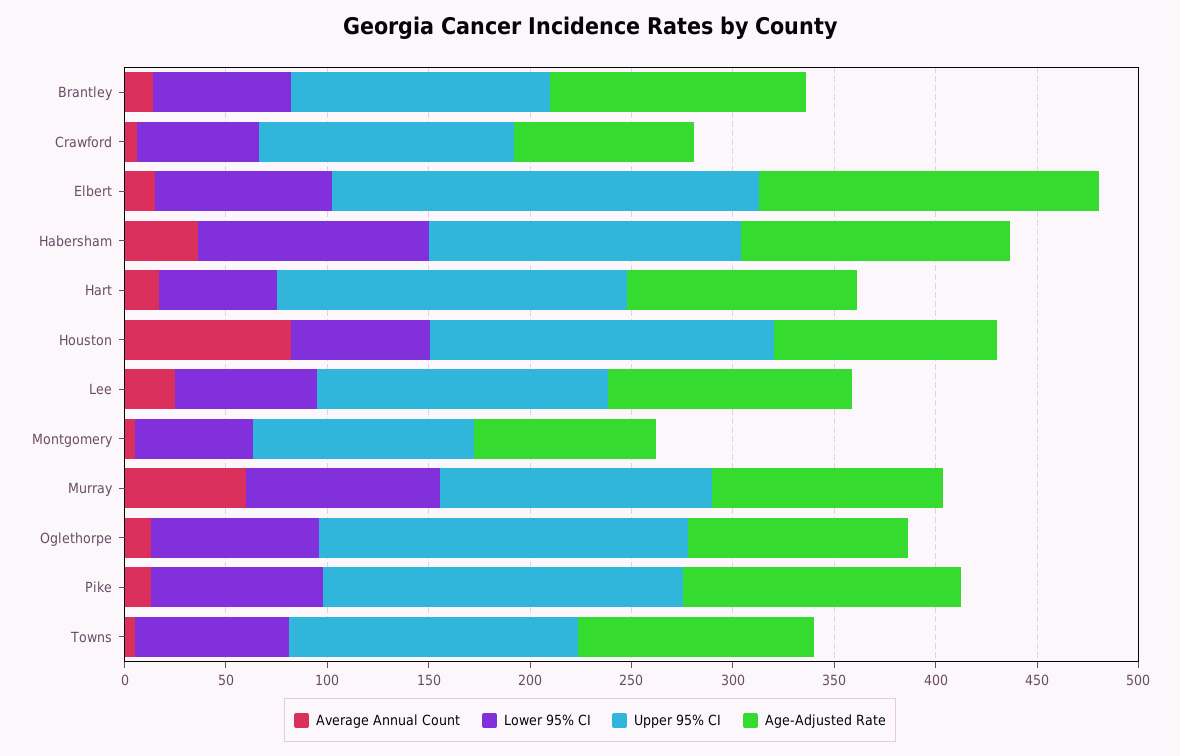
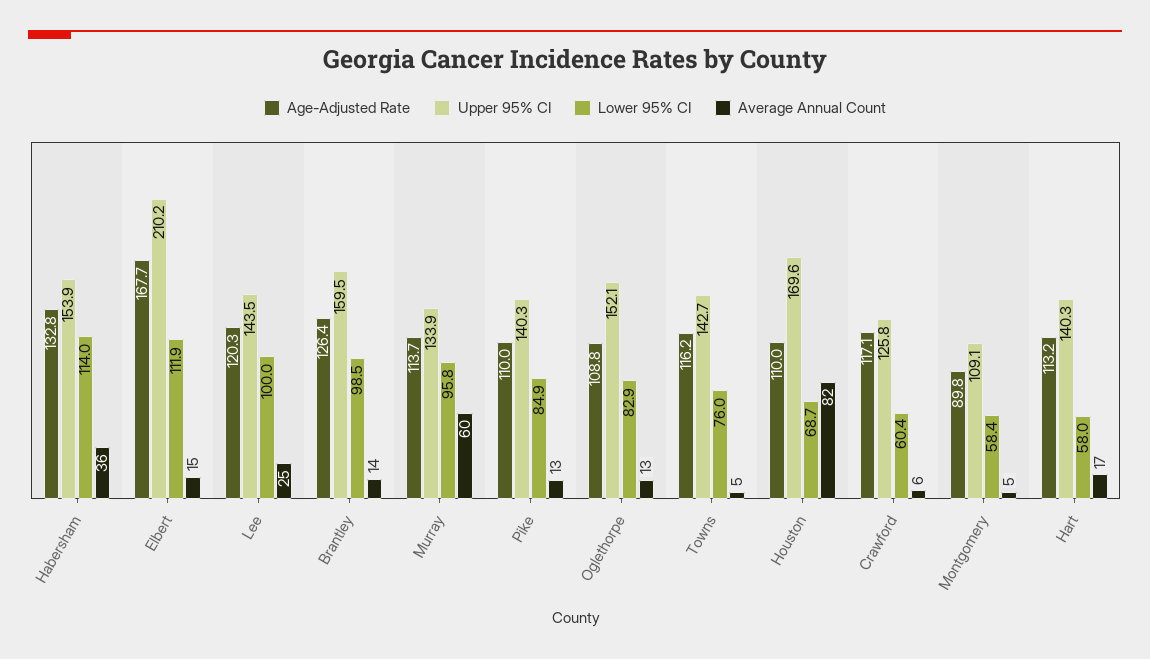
Lower 95% CI, Brantley: 70 -> 98.5
Upper 95% CI, Brantley: 130 -> 159.5
Age-Adjusted Rate, Crawford: 90 -> 117.1
Lower 95% CI, Elbert: 90 -> 111.9
Upper 95% CI, Hart: 170 -> 140.3
Lower 95% CI, Lee: 70 -> 100
Upper 95% CI, Oglethorpe: 180 -> 152.1
Upper 95% CI, Pike: 180 -> 140.3
Age-Adjusted Rate, Pike: 140 -> 110

